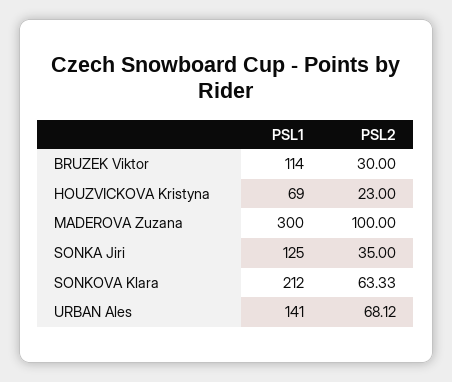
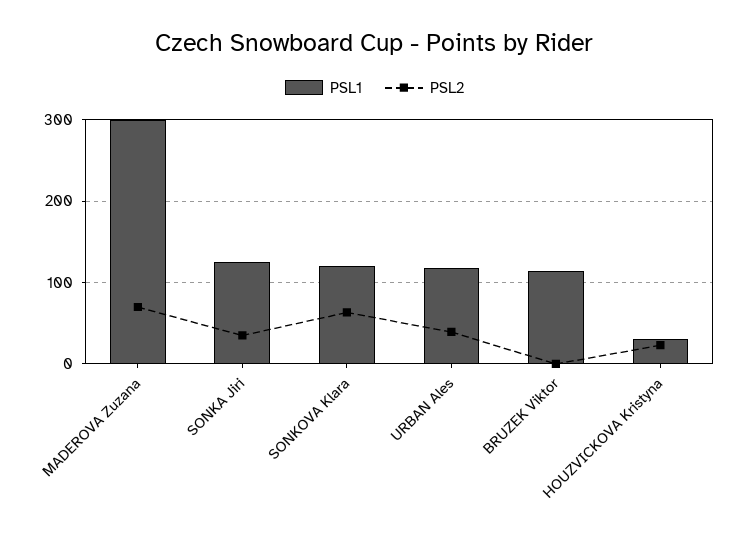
PSL2, BRUZEK Viktor: 30 -> 0
PSL1, HOUZVICKOVA Kristyna: 69 -> 30
PSL2, MADEROVA Zuzana: 100 -> 70
PSL1, SONKOVA Klara: 212 -> 120
PSL1, URBAN Ales: 141 -> 120
PSL2, URBAN Ales: 68.12 -> 40

